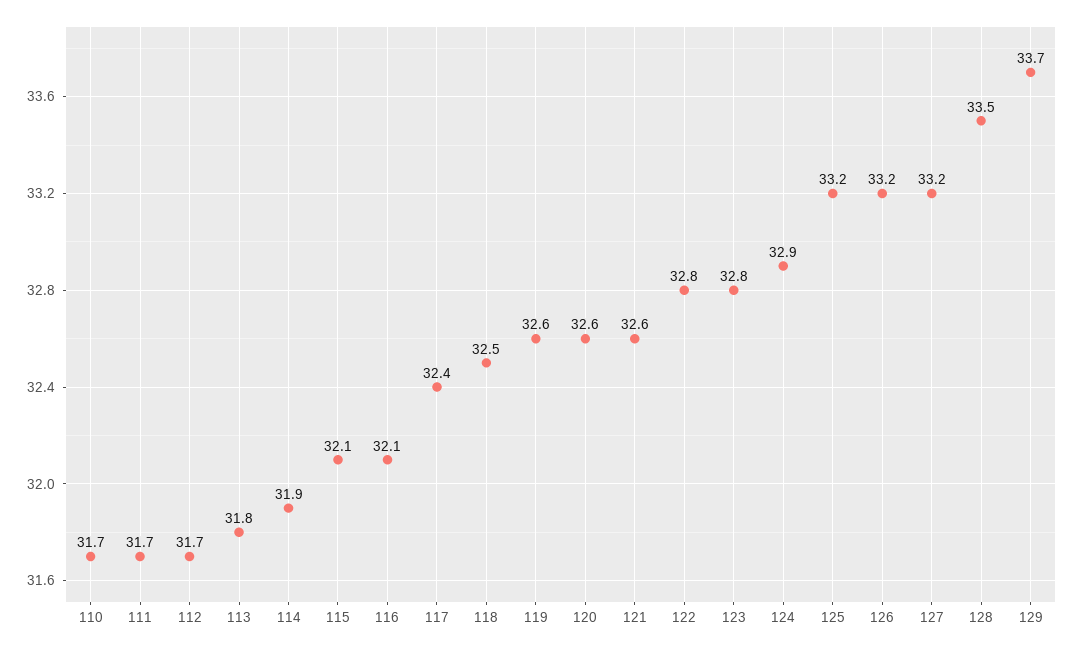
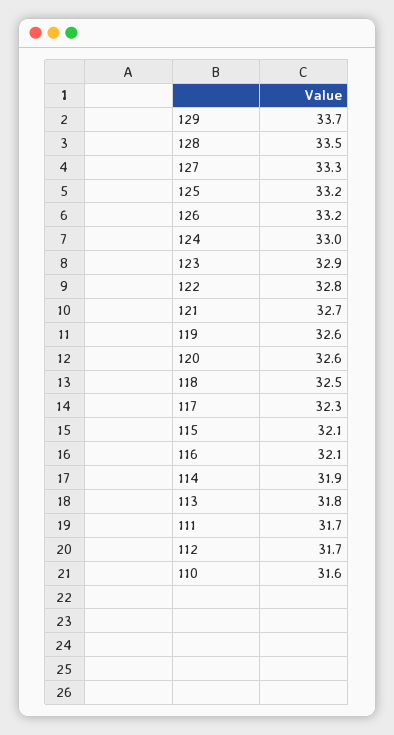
110: 31.7 -> 31.6
117: 32.4 -> 32.3
121: 32.6 -> 32.7
123: 32.8 -> 32.9
124: 32.9 -> 33
127: 33.2 -> 33.3

